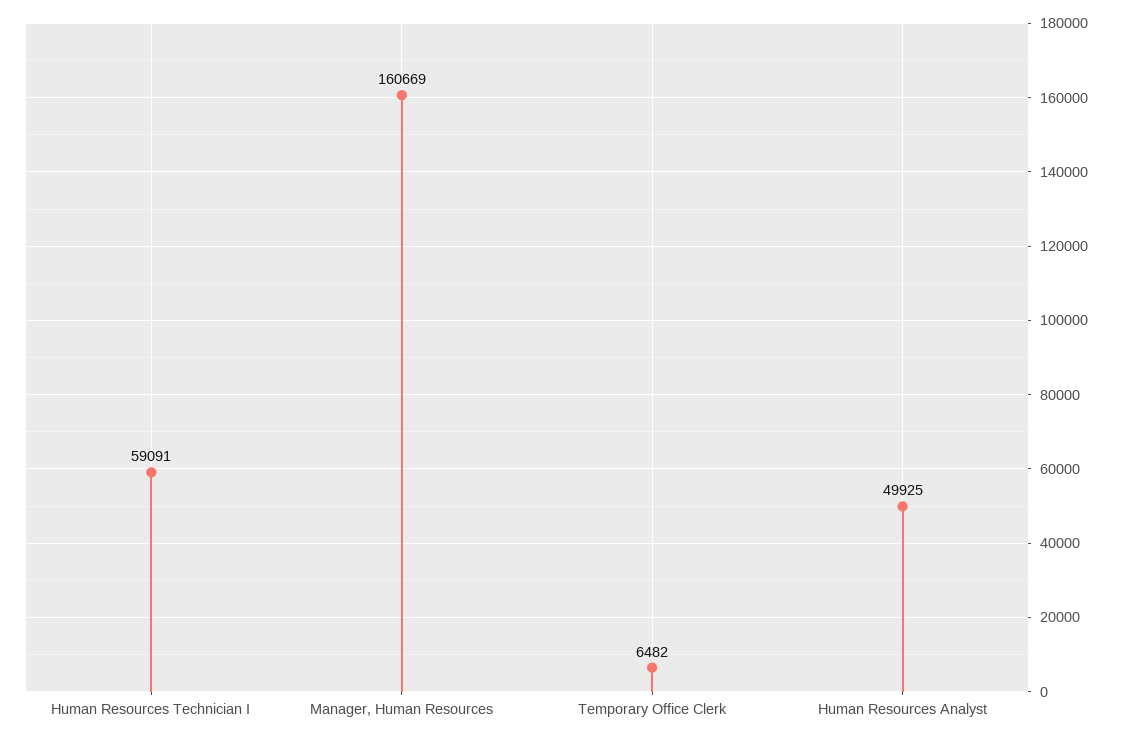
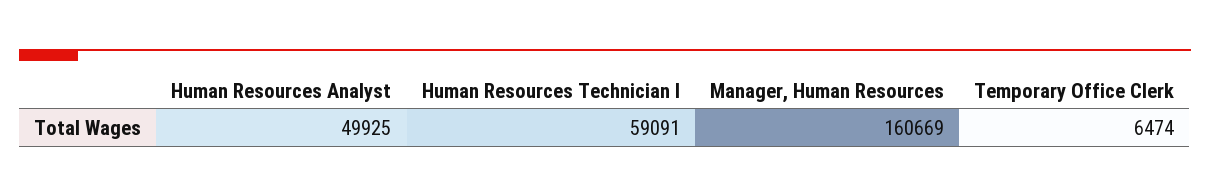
Temporary Office Clerk: 6482 -> 6474

